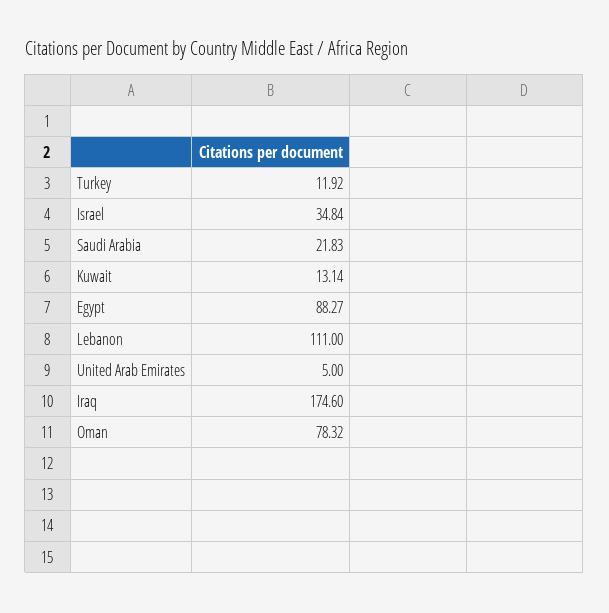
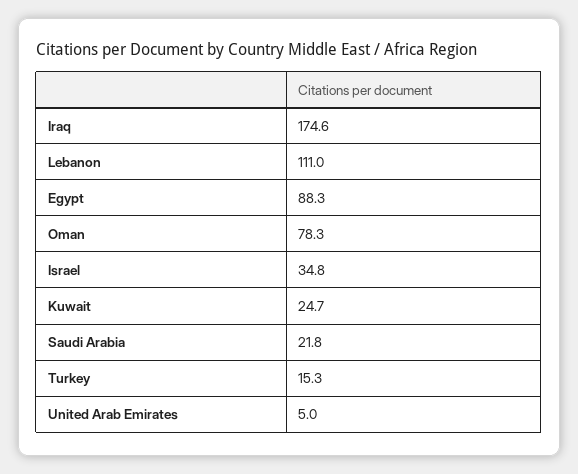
Turkey: 11.92 -> 15.3
Kuwait: 13.14 -> 24.7

